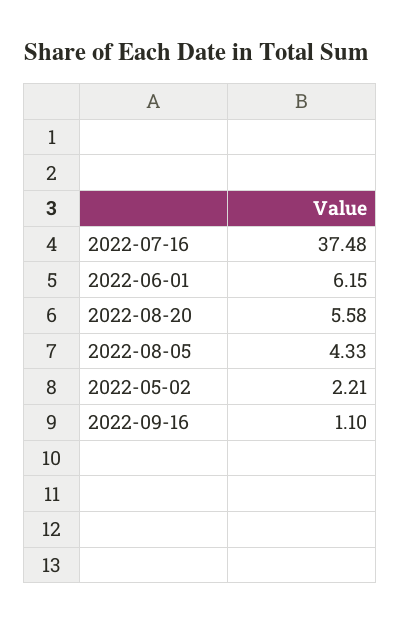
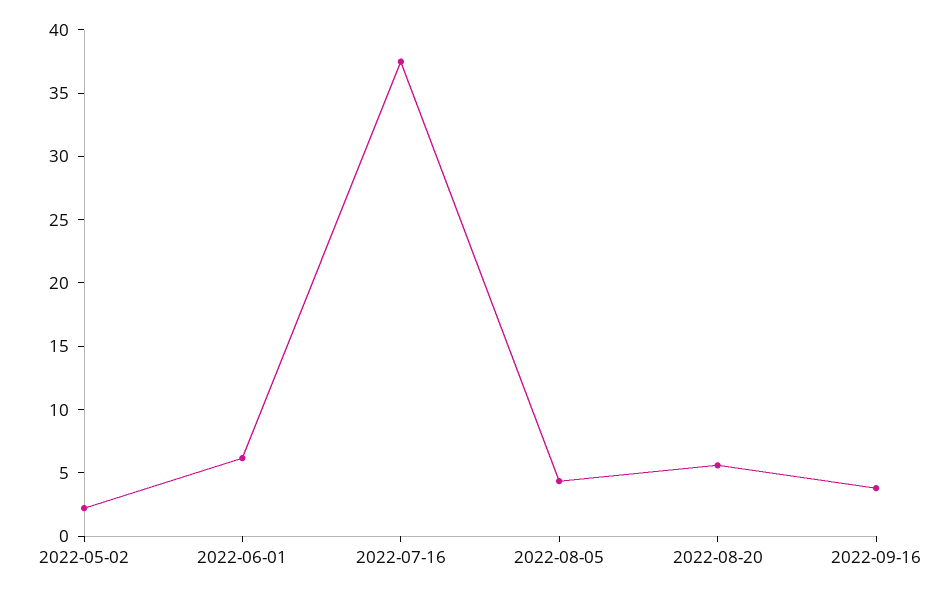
2022-09-16: 1.1 -> 4

